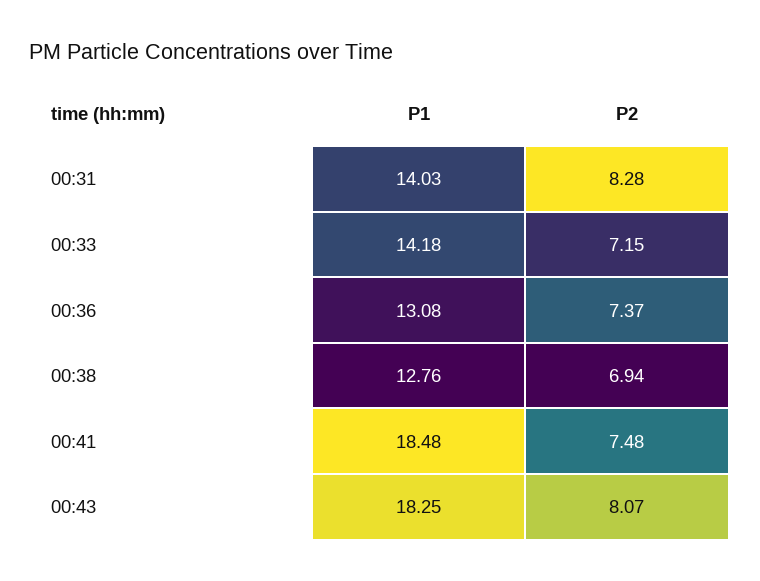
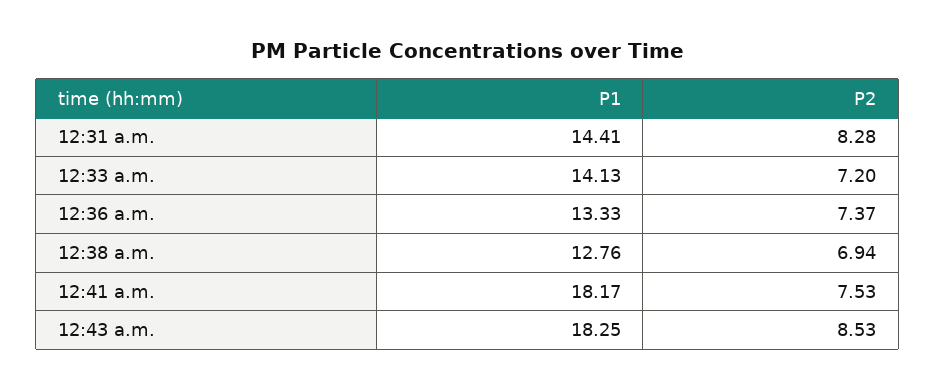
P1, 00:31: 14.03 -> 14.41
P1, 00:33: 14.18 -> 14.13
P2, 00:33: 7.15 -> 7.2
P1, 00:36: 13.08 -> 13.33
P1, 00:41: 18.48 -> 18.17
P2, 00:41: 7.48 -> 7.53
P2, 00:43: 8.07 -> 8.53

